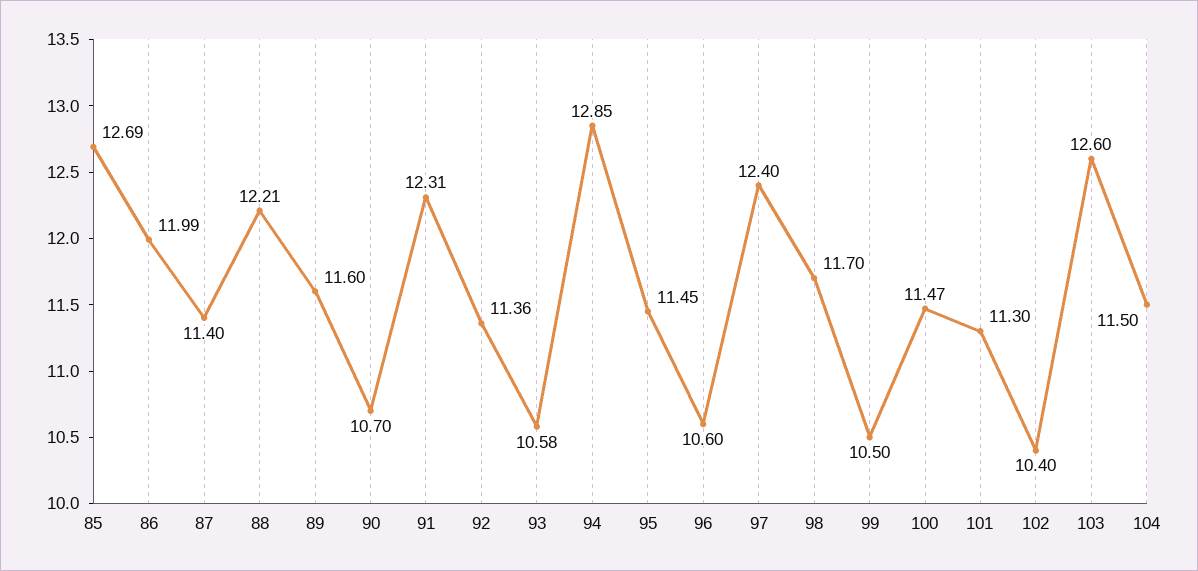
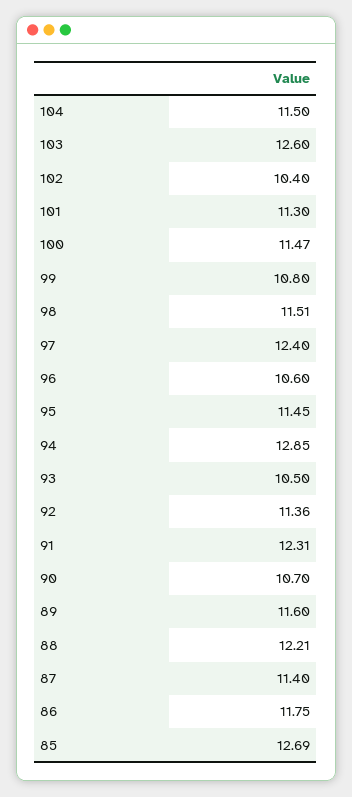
86: 11.99 -> 11.75
93: 10.58 -> 10.5
98: 11.7 -> 11.51
99: 10.5 -> 10.8

